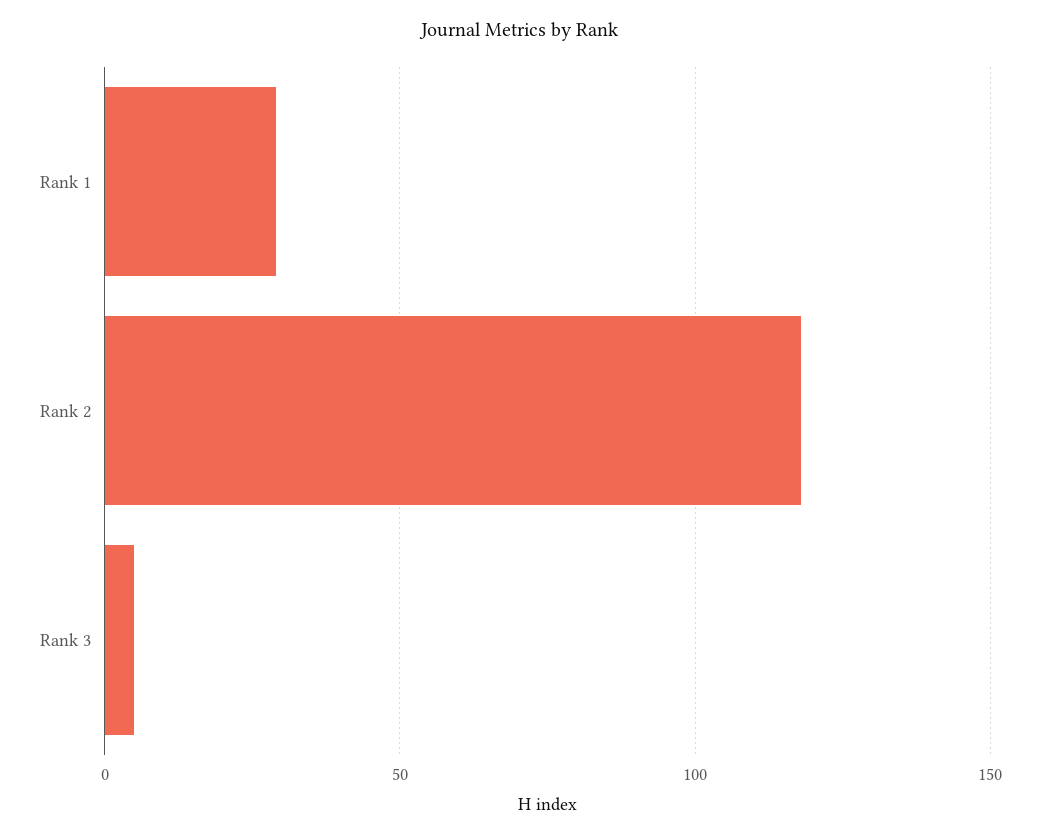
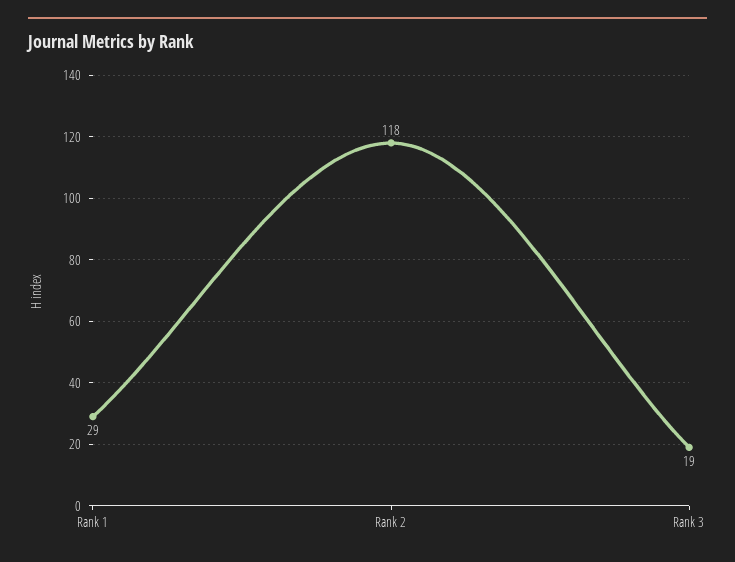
Rank 3: 5 -> 19

